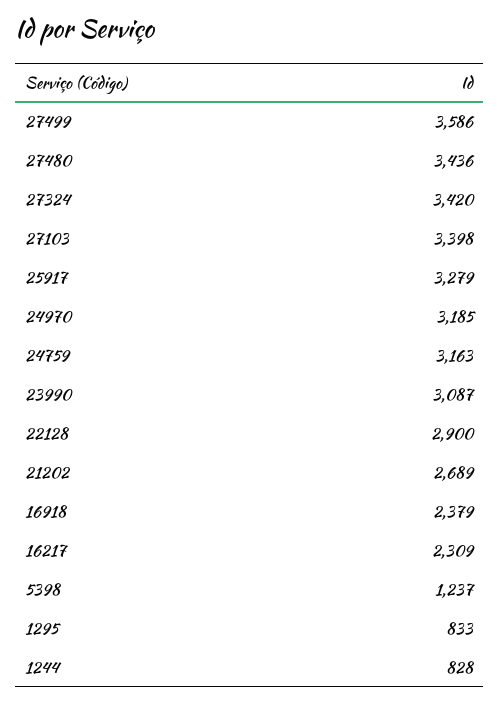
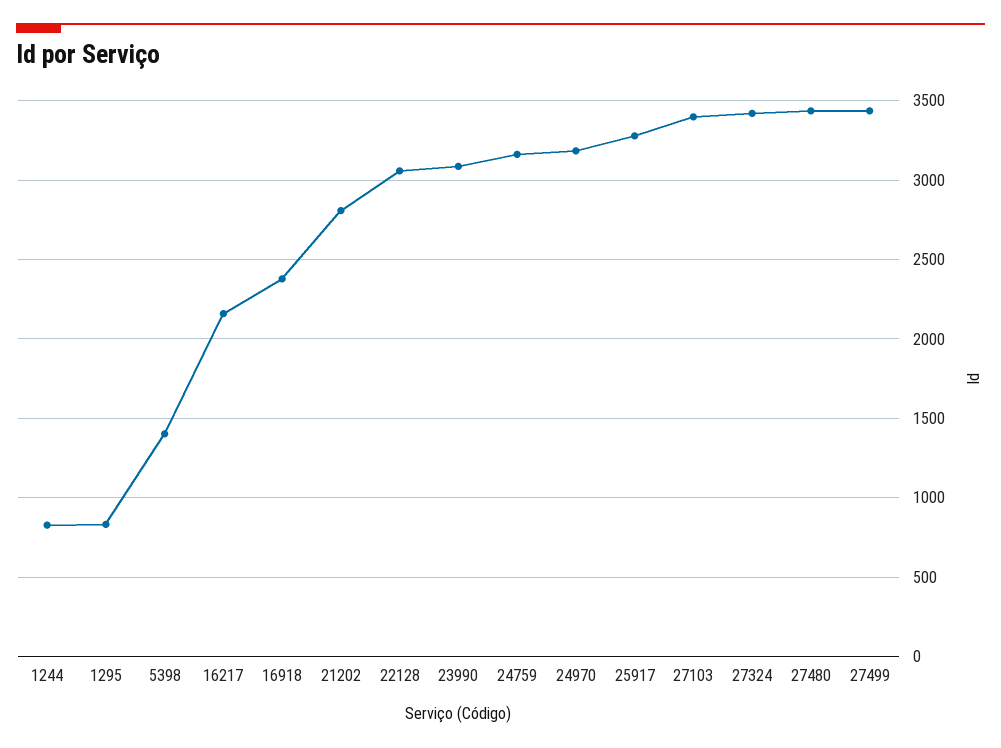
27499: 3586 -> 3450
22128: 2900 -> 3050
21202: 2689 -> 2800
16217: 2309 -> 2150
5398: 1237 -> 1400

